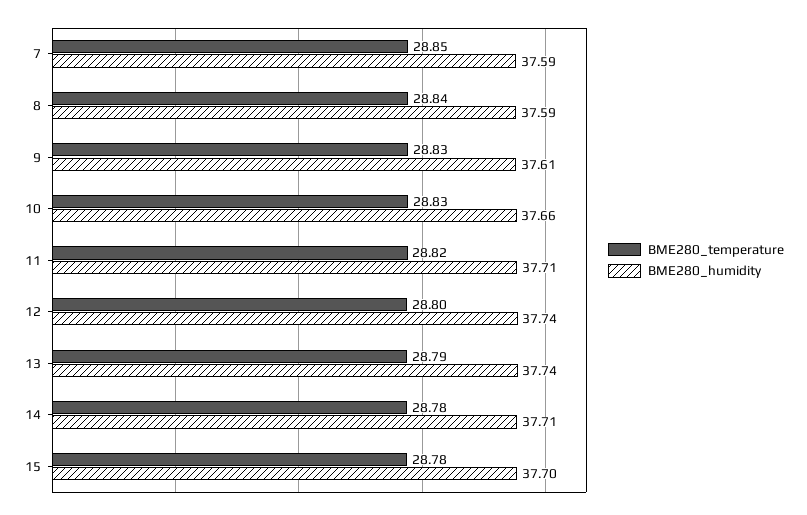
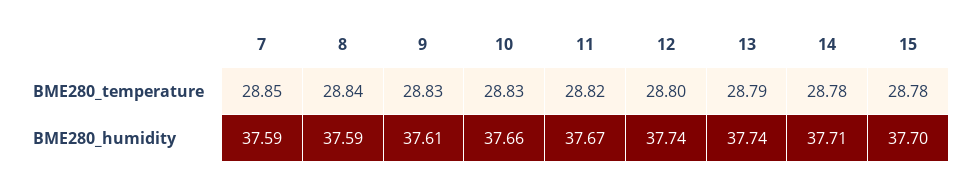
BME280_humidity, 11: 37.71 -> 37.67

